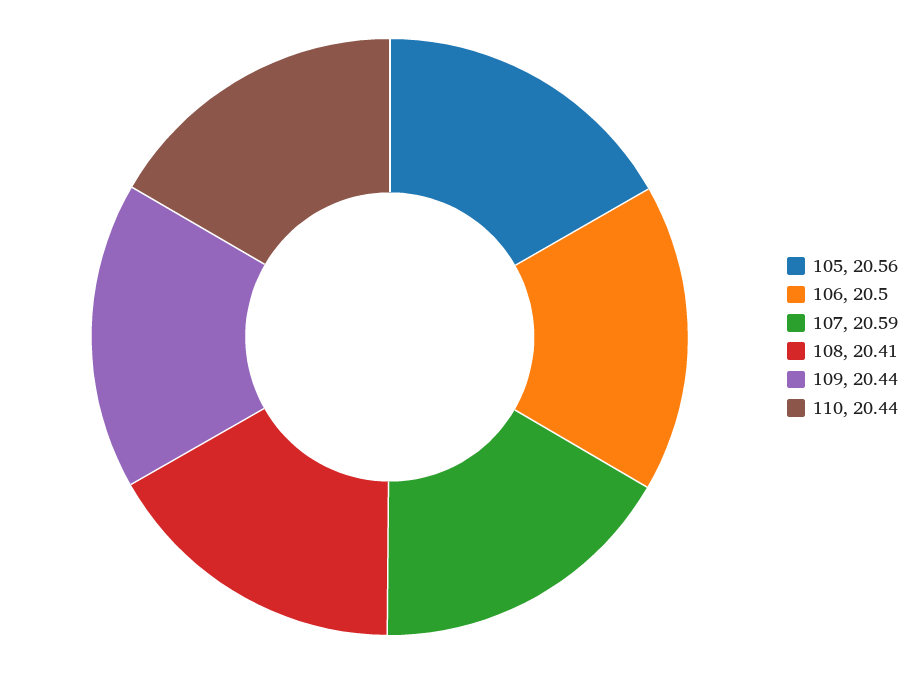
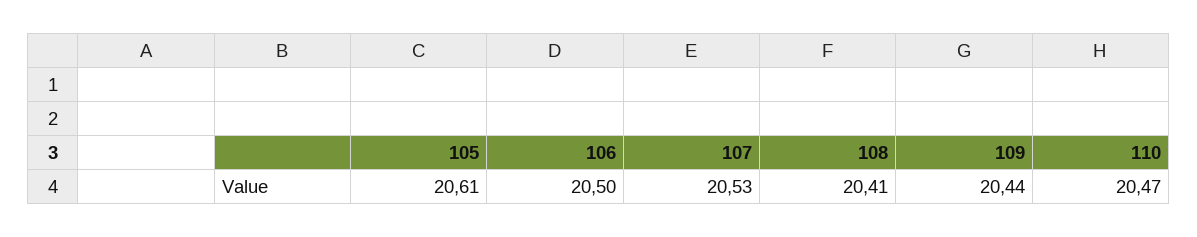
105: 20.56 -> 20.61
107: 20.59 -> 20.53
110: 20.44 -> 20.47

